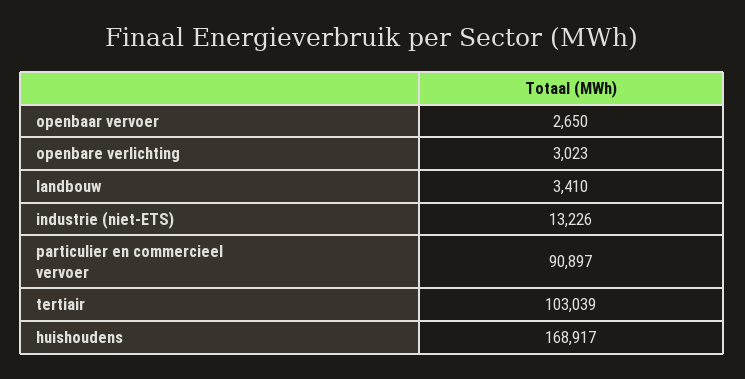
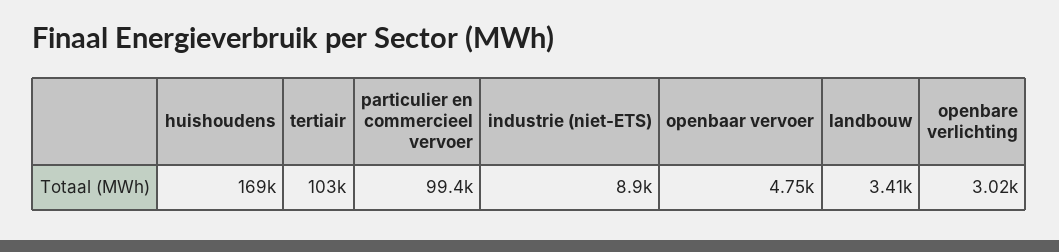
openbaar vervoer: 2650 -> 4750
industrie (niet-ETS): 13226 -> 8900
particulier en commercieel vervoer: 90897 -> 99400

